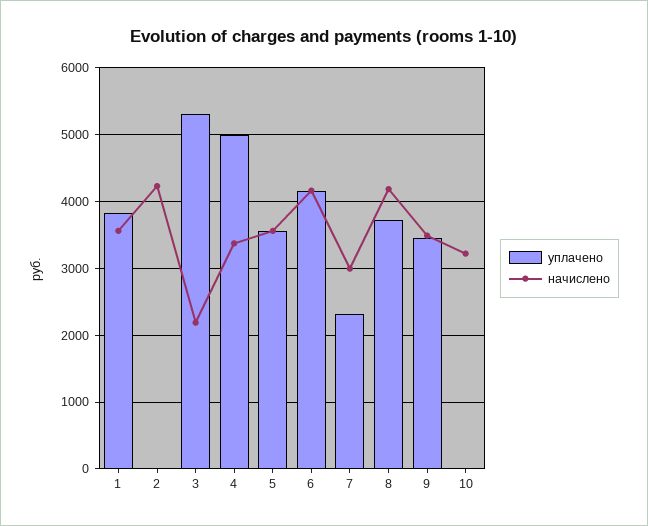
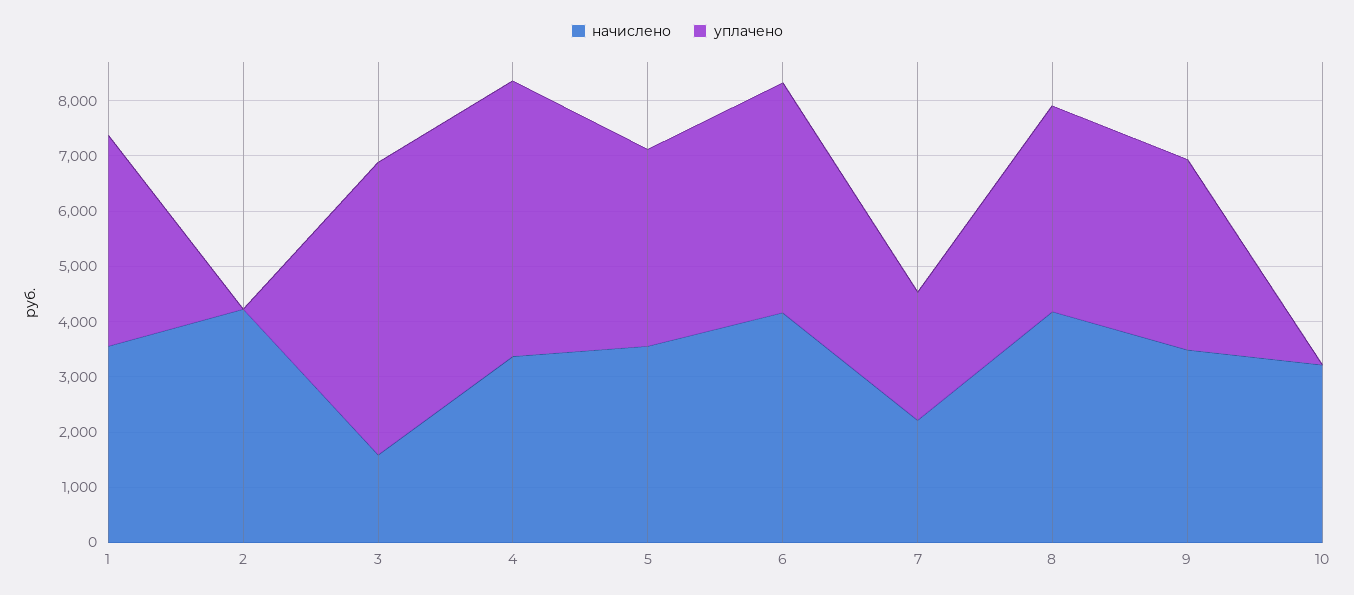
начислено, 3: 2200 -> 1600
начислено, 7: 3000 -> 2200

